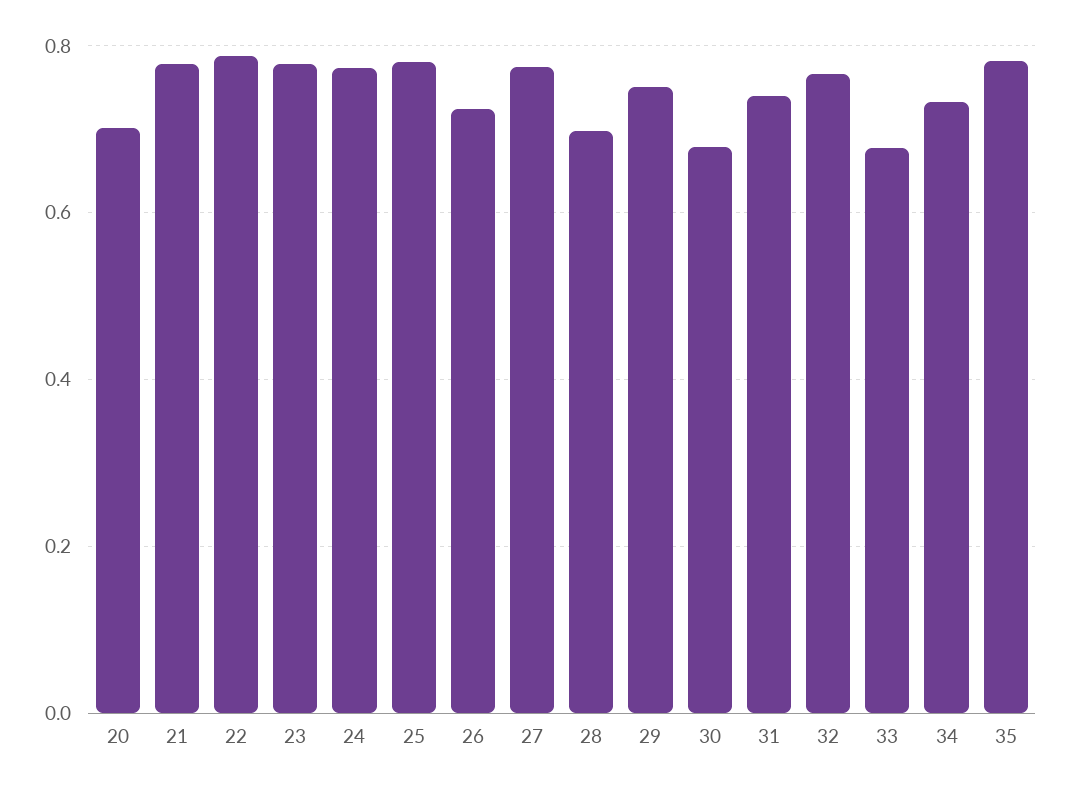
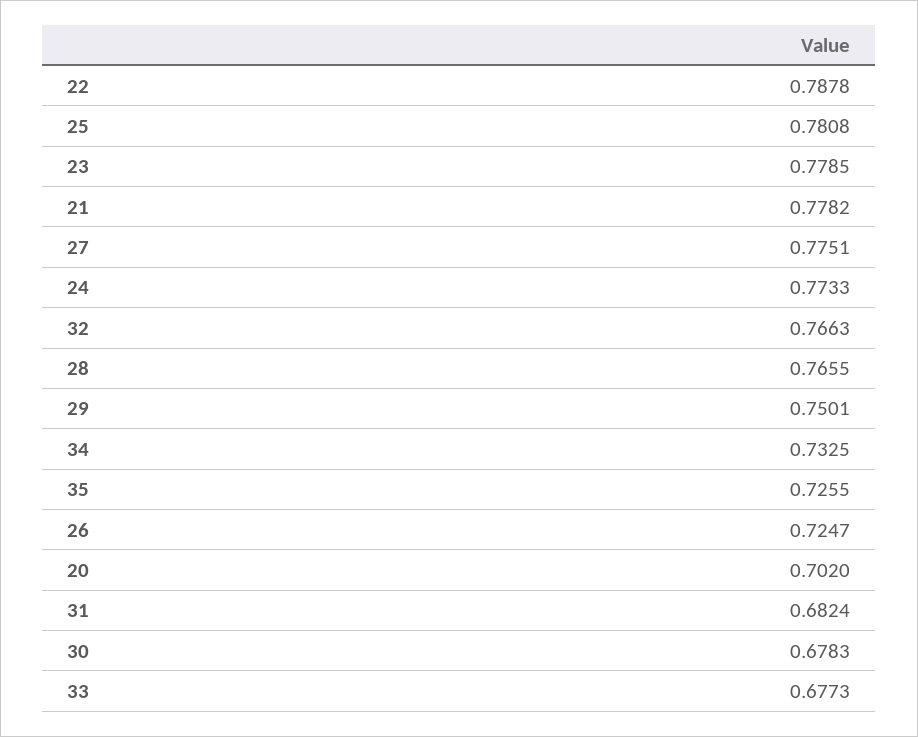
28: 0.7 -> 0.7655
31: 0.74 -> 0.6824
35: 0.78 -> 0.7255

